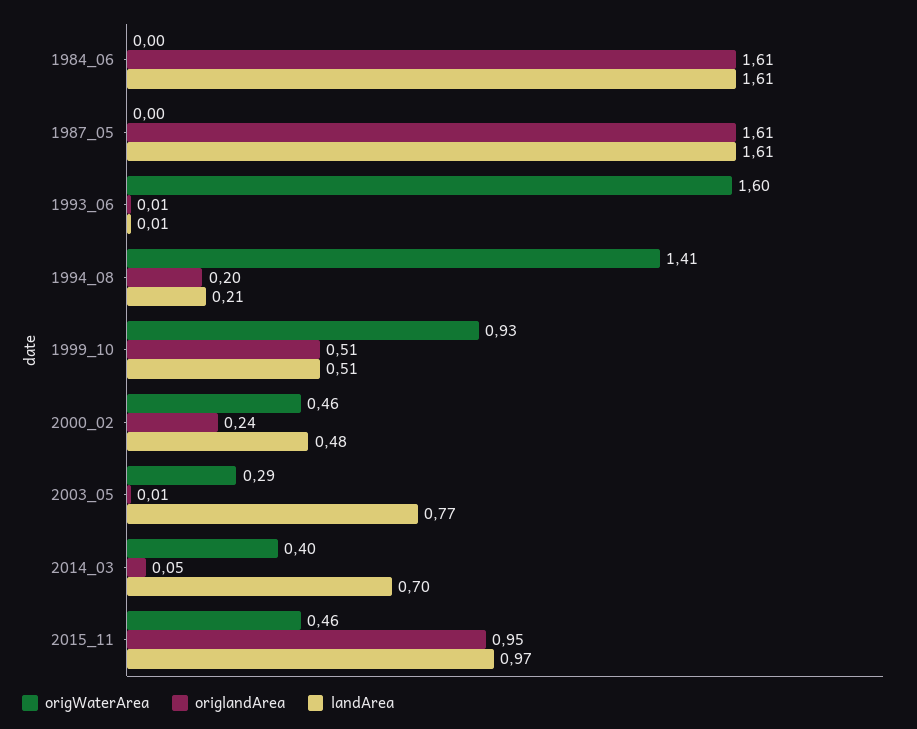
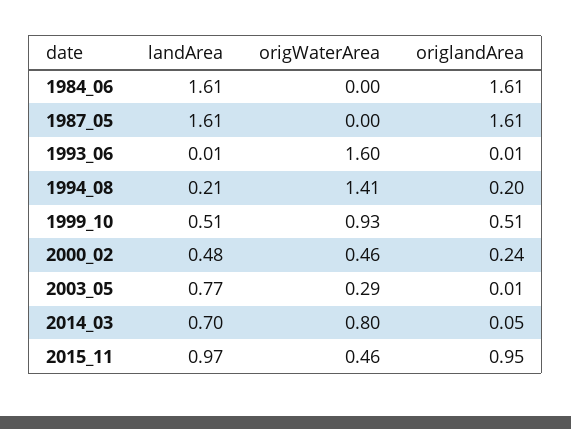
origWaterArea, 2014_03: 0.4 -> 0.8

